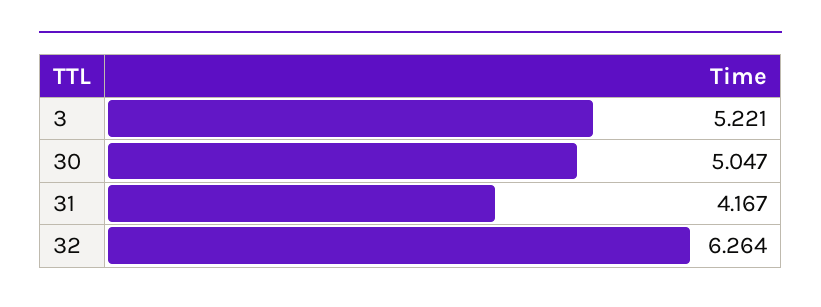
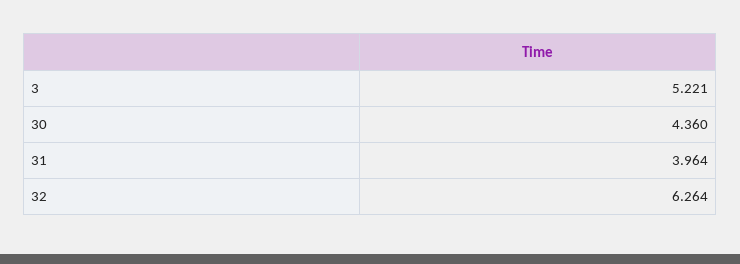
30: 5.047 -> 4.36
31: 4.167 -> 3.964

